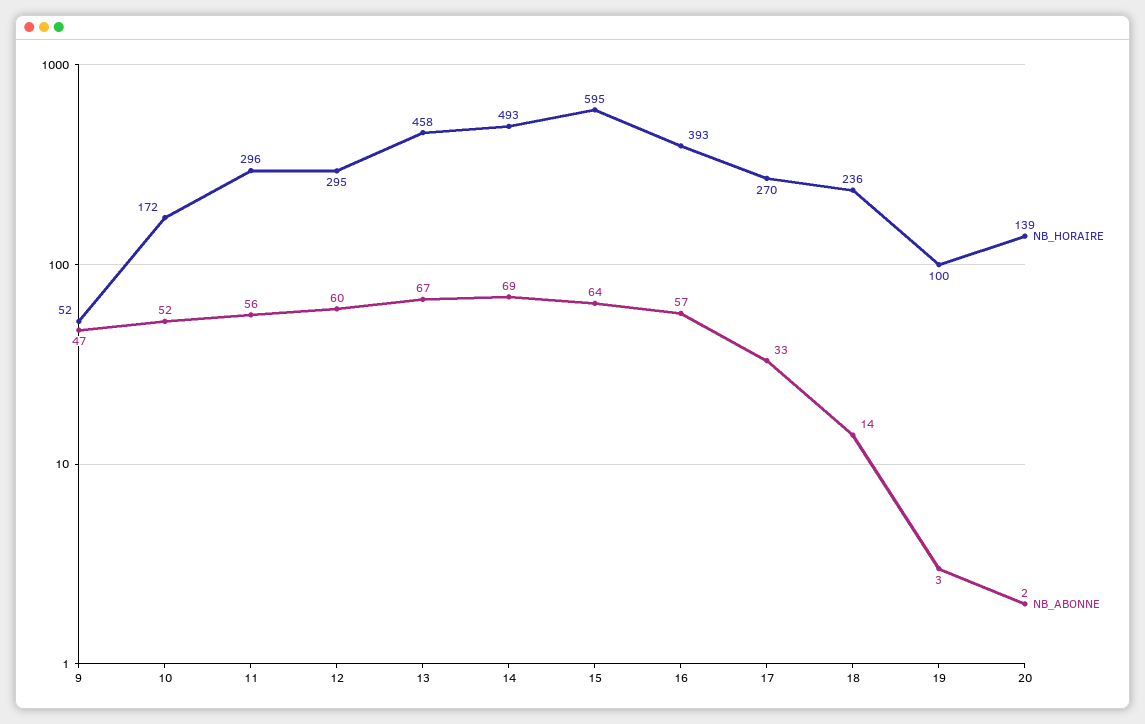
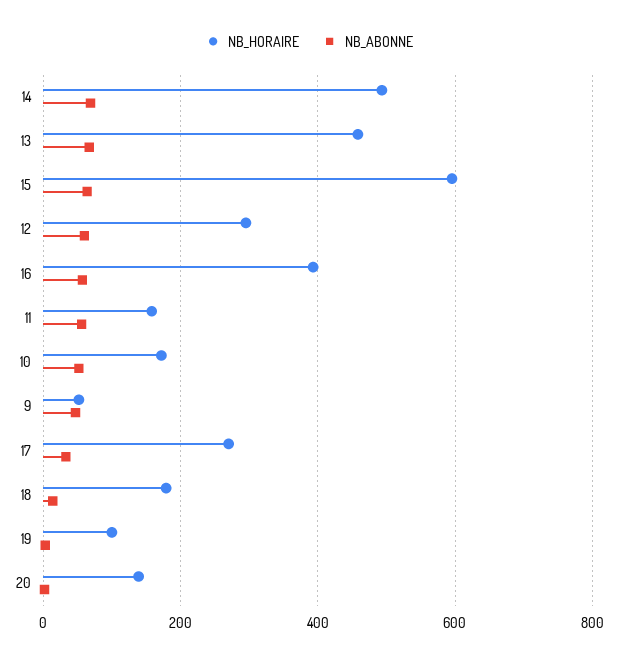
NB_HORAIRE, 11: 296 -> 160
NB_HORAIRE, 18: 236 -> 180

